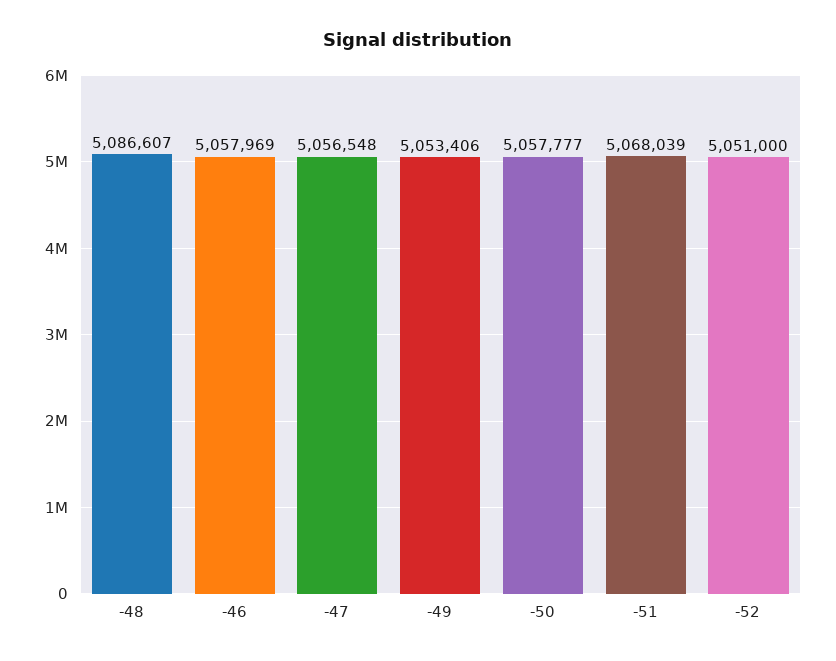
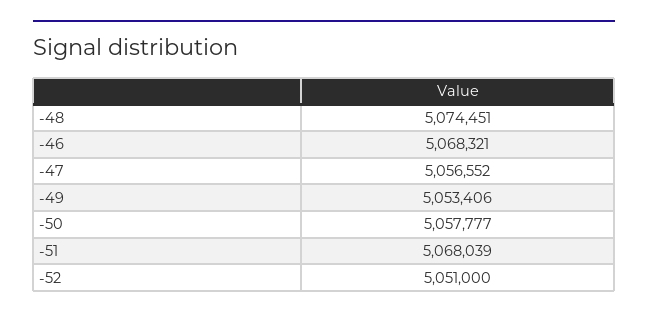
-48: 5086607 -> 5074451
-46: 5057969 -> 5068321
-47: 5056548 -> 5056552

